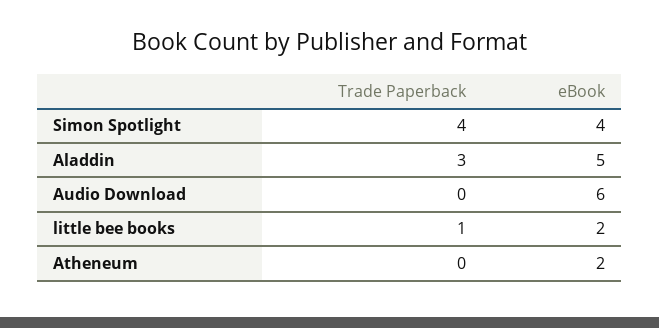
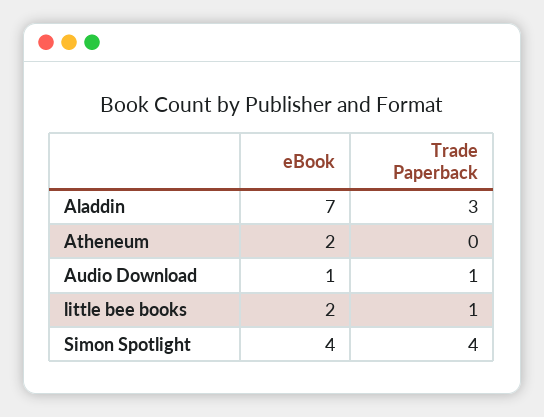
eBook, Aladdin: 5 -> 7
Trade Paperback, Audio Download: 0 -> 1
eBook, Audio Download: 6 -> 1

